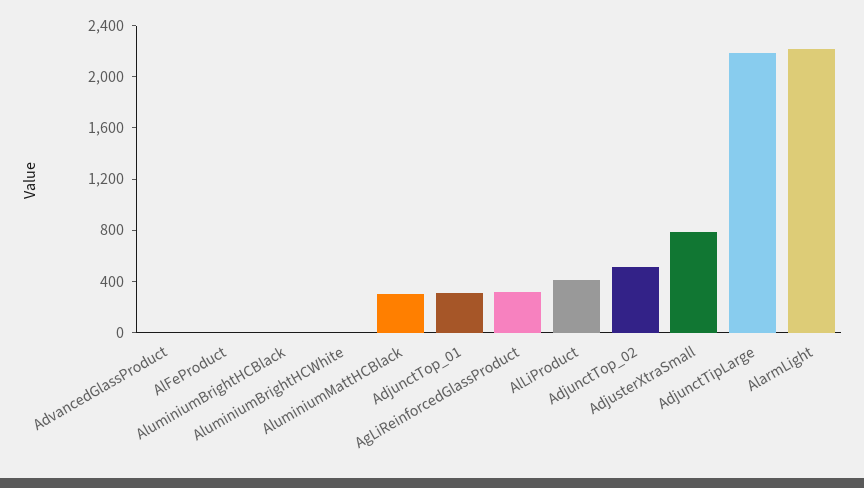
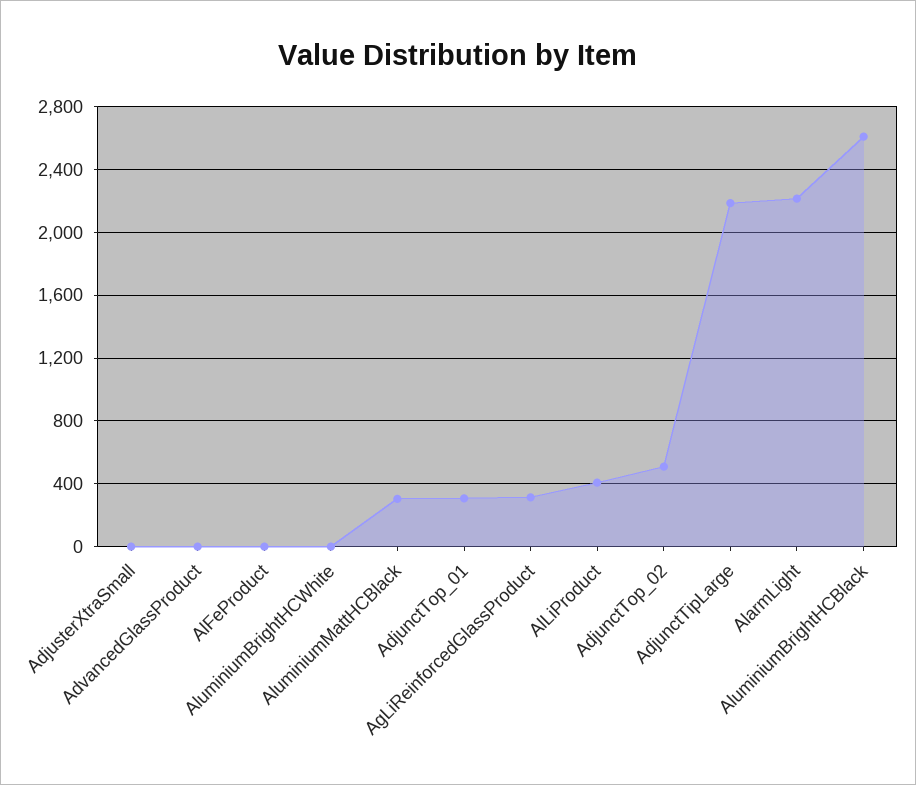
AluminiumBrightHCBlack: 0 -> 2600
AdjusterXtraSmall: 800 -> 0

